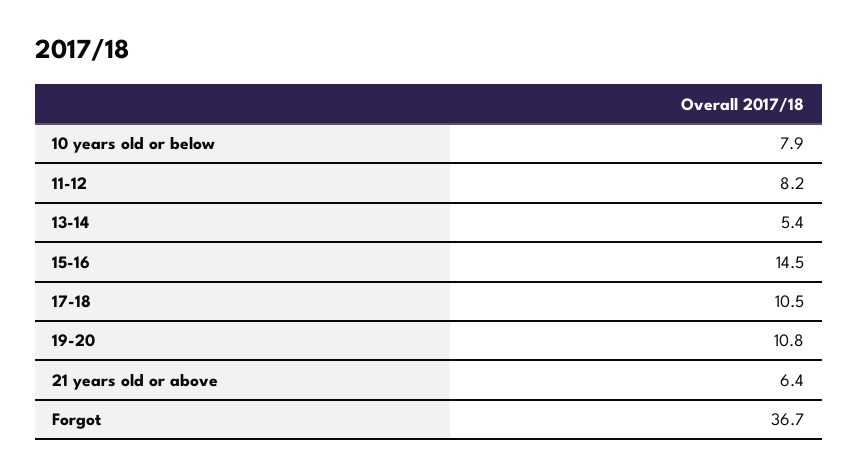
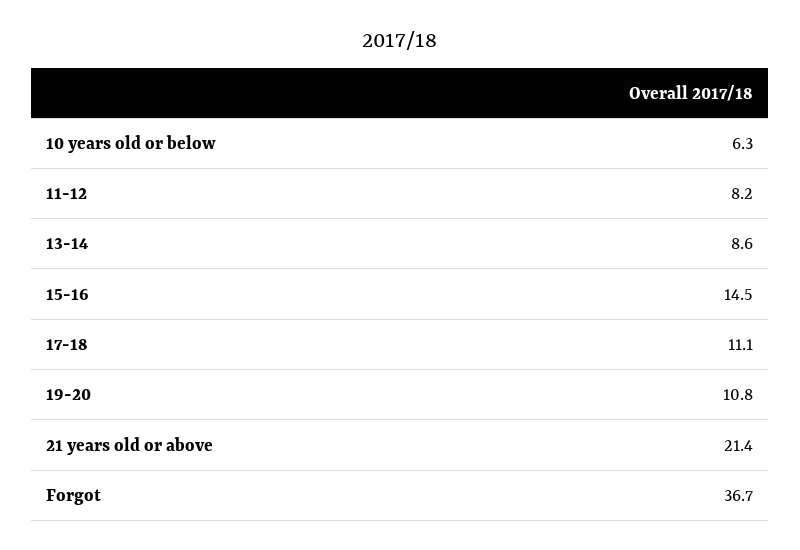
10 years old or below: 7.9 -> 6.3
13-14: 5.4 -> 8.6
17-18: 10.5 -> 11.1
21 years old or above: 6.4 -> 21.4

